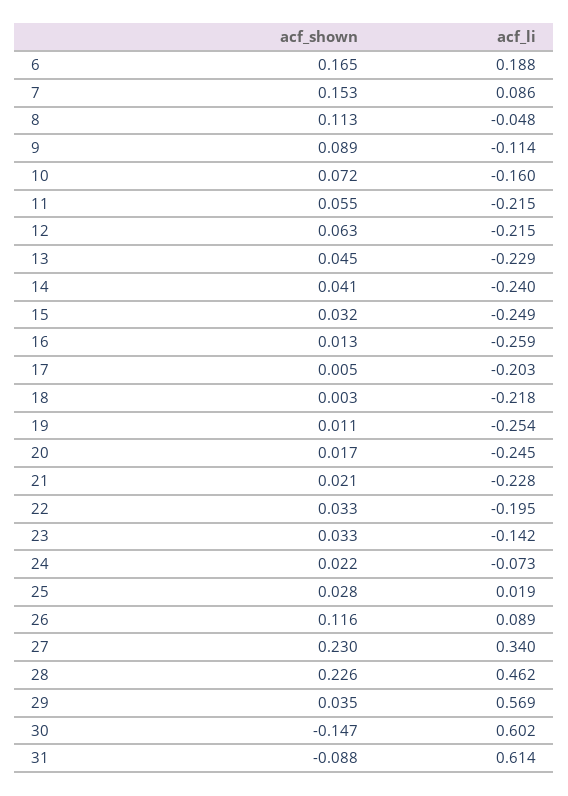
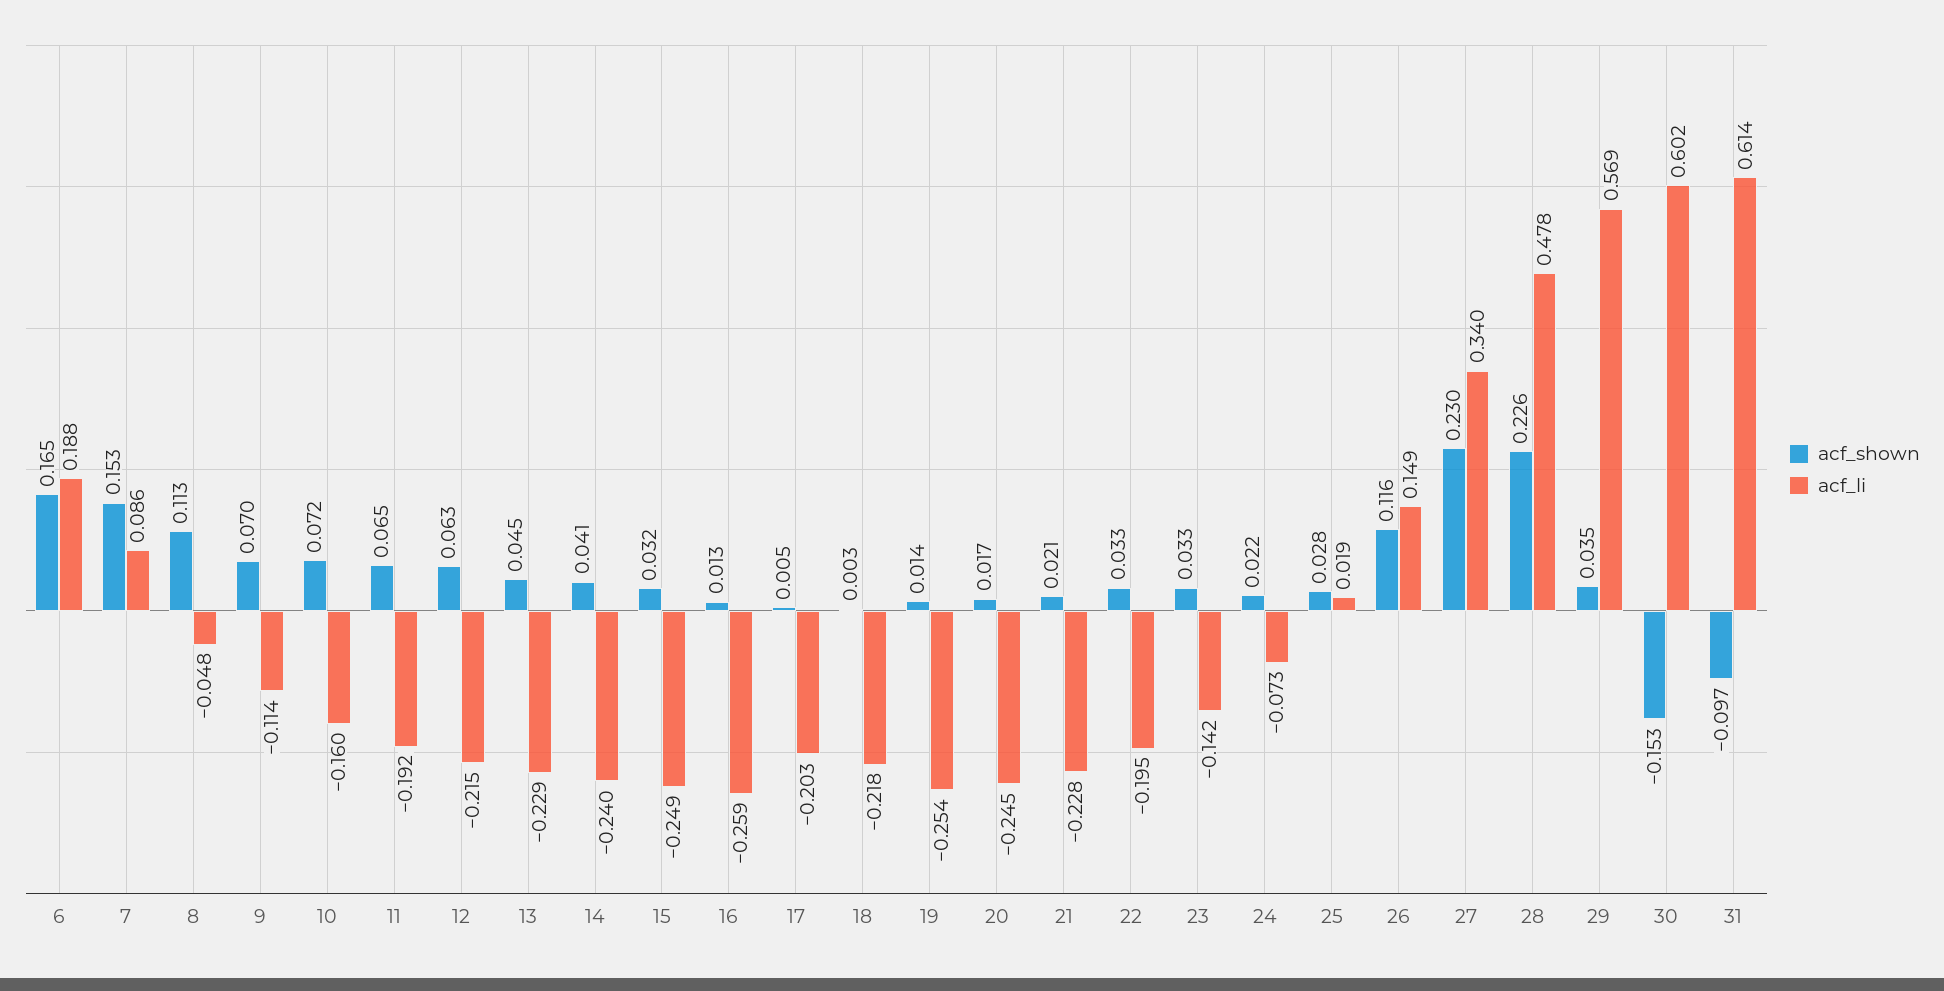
acf_shown, 9: 0.089 -> 0.07
acf_shown, 11: 0.055 -> 0.065
acf_li, 11: -0.215 -> -0.192
acf_shown, 19: 0.011 -> 0.014
acf_li, 26: 0.089 -> 0.149
acf_li, 28: 0.462 -> 0.478
acf_shown, 30: -0.147 -> -0.153
acf_shown, 31: -0.088 -> -0.097

